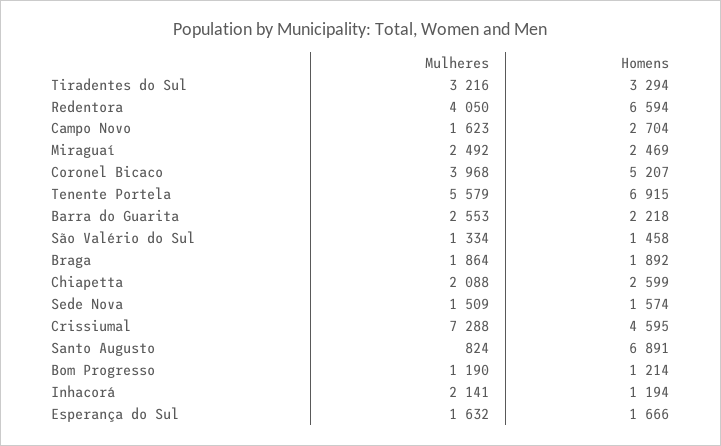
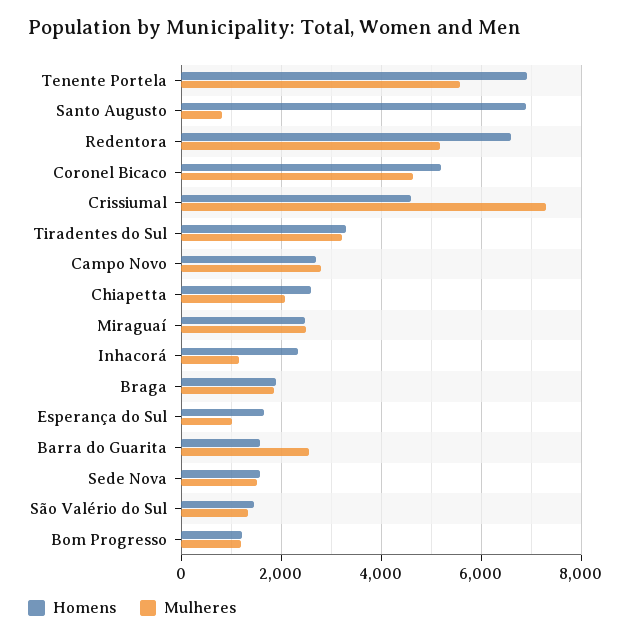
Mulheres, Redentora: 4050 -> 5200
Mulheres, Campo Novo: 1623 -> 2800
Mulheres, Coronel Bicaco: 3968 -> 4600
Homens, Barra do Guarita: 2218 -> 1600
Mulheres, Inhacorá: 2141 -> 1200
Homens, Inhacorá: 1194 -> 2400
Mulheres, Esperança do Sul: 1632 -> 1000

